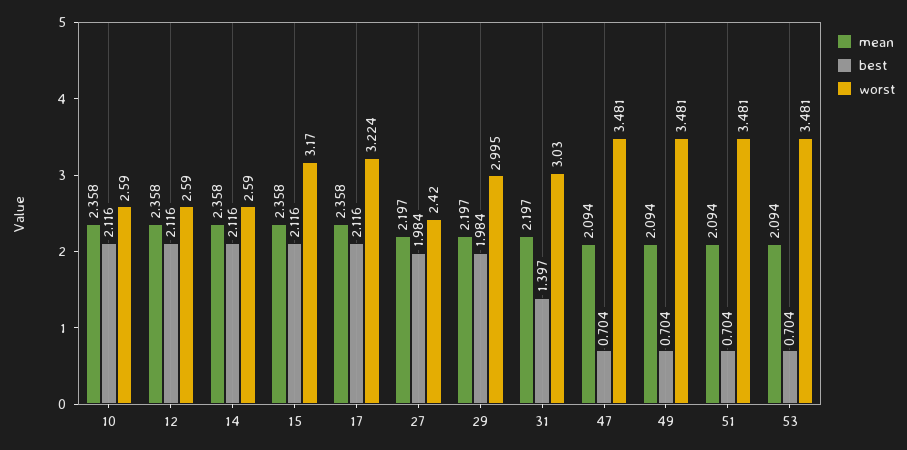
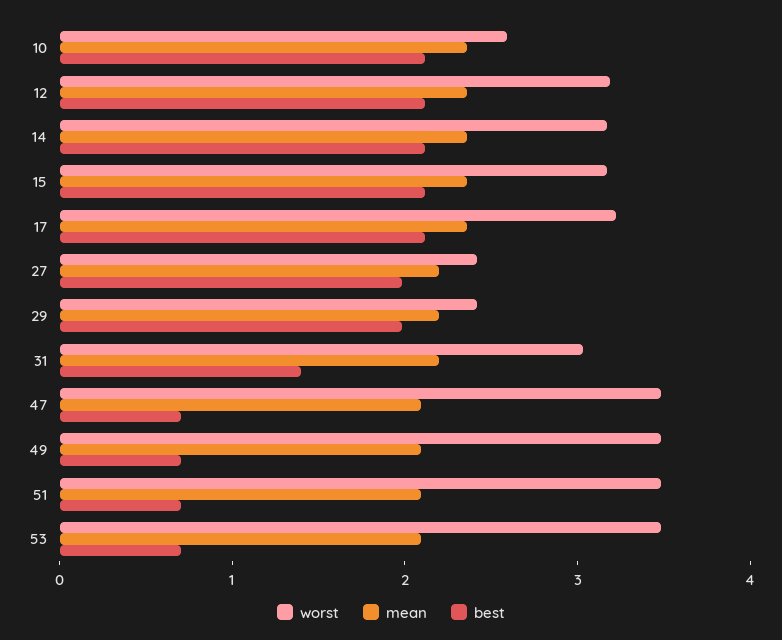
worst, 12: 2.59 -> 3.2
worst, 14: 2.59 -> 3.2
worst, 29: 2.995 -> 2.4

